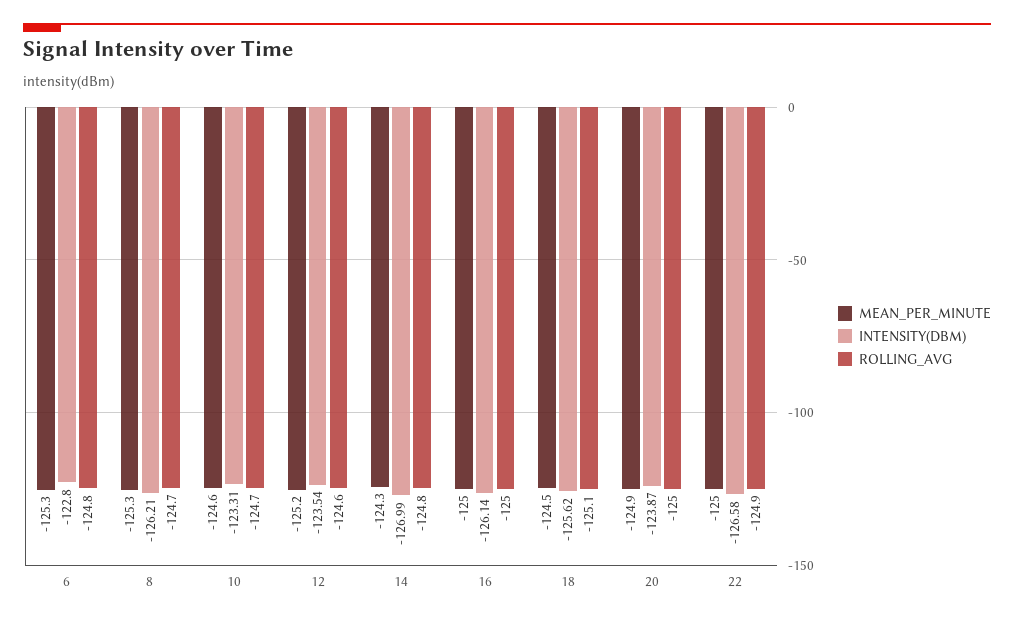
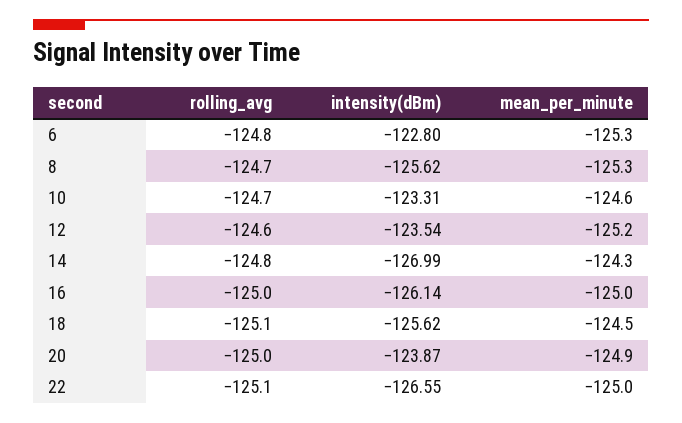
INTENSITY(DBM), 8: -126.21 -> -125.62
INTENSITY(DBM), 22: -126.58 -> -126.55
ROLLING_AVG, 22: -124.9 -> -125.1

